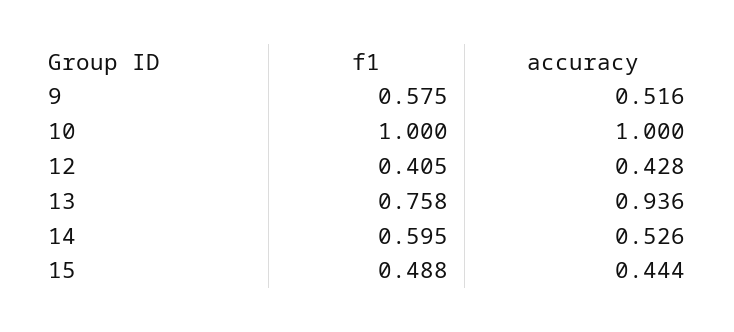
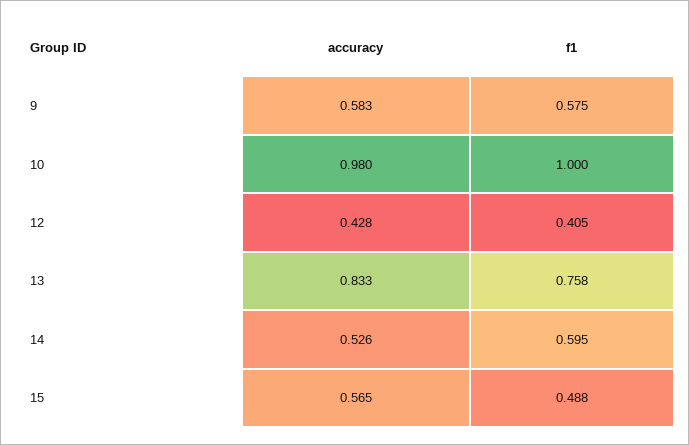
accuracy, 9: 0.516 -> 0.583
accuracy, 10: 1 -> 0.98
accuracy, 13: 0.936 -> 0.833
accuracy, 15: 0.444 -> 0.565

